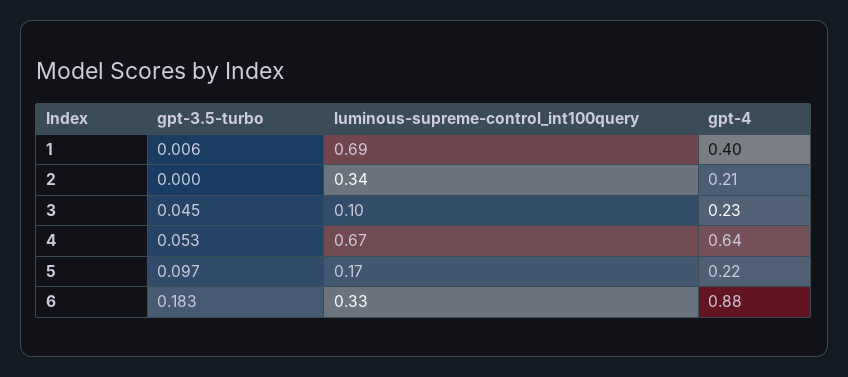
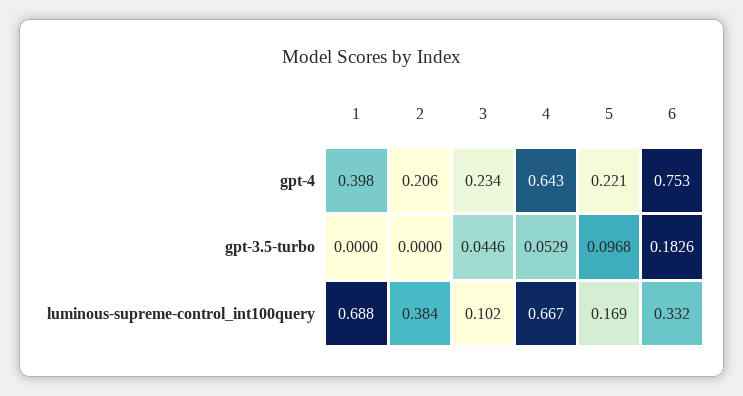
gpt-3.5-turbo, 1: 0.006 -> 0
luminous-supreme-control_int100query, 2: 0.34 -> 0.384
gpt-4, 6: 0.88 -> 0.753

